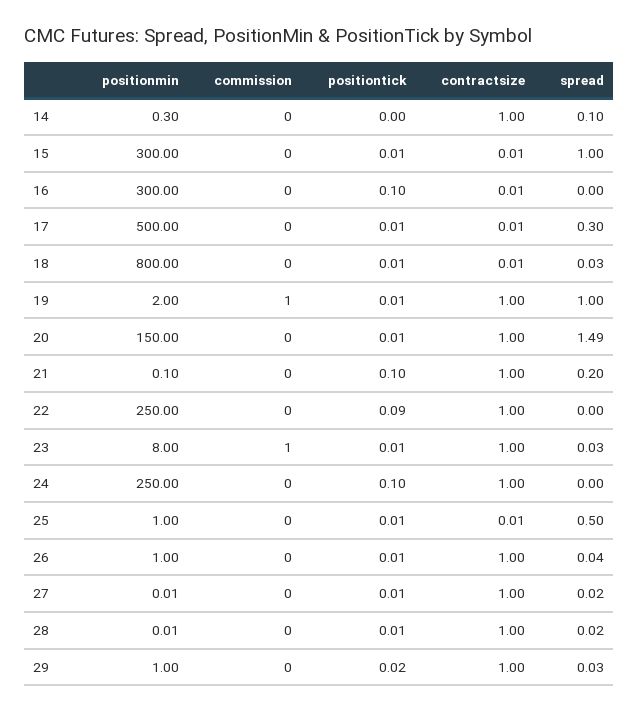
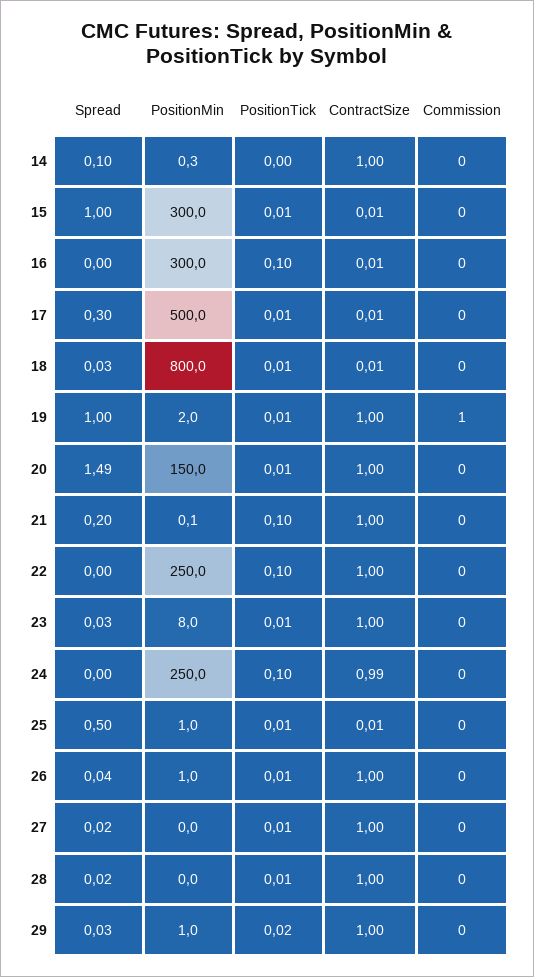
positiontick, 22: 0.09 -> 0.1
commission, 23: 1 -> 0
contractsize, 24: 1 -> 0.99

